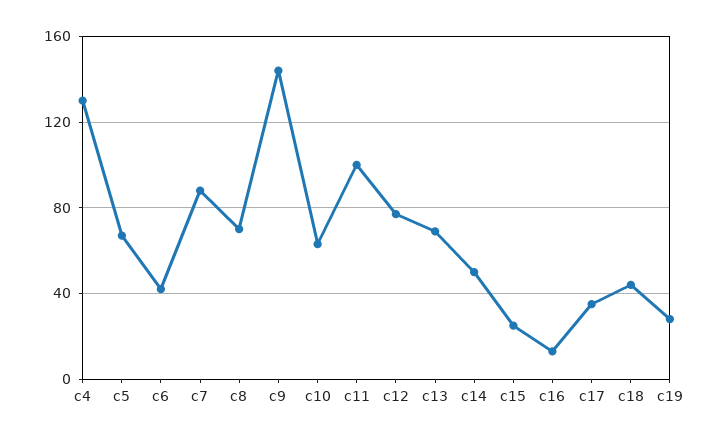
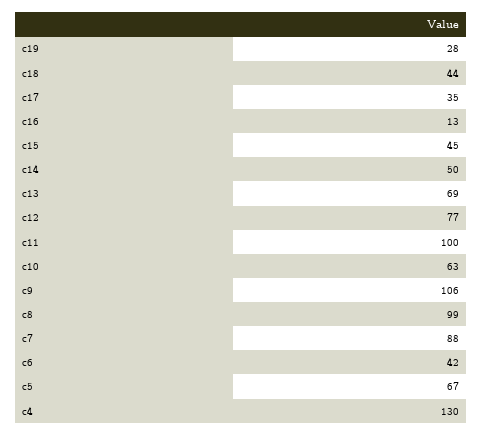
c8: 70 -> 99
c9: 145 -> 106
c15: 25 -> 45

